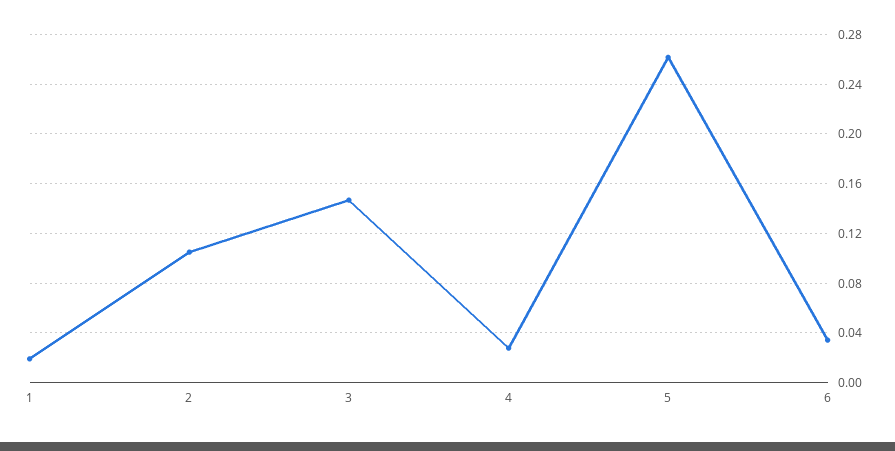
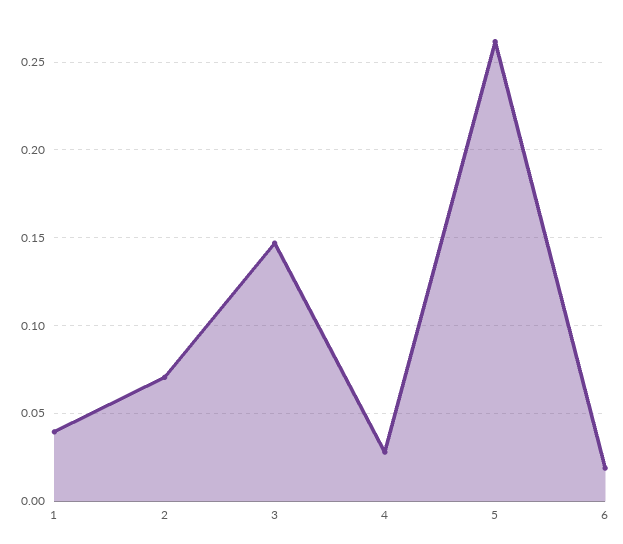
1: 0.02 -> 0.04
2: 0.105 -> 0.07
6: 0.035 -> 0.02

